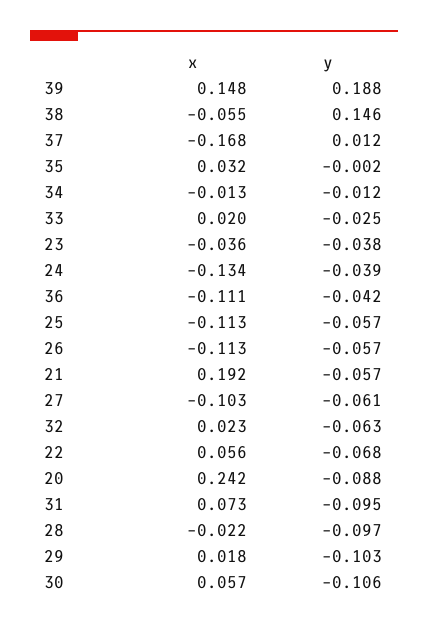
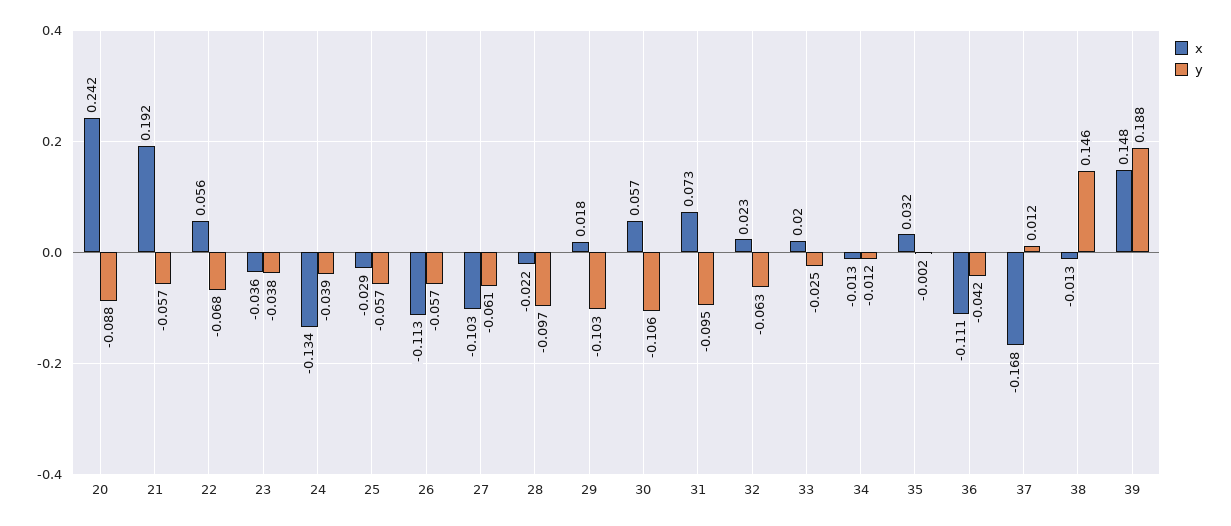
x, 38: -0.055 -> -0.013
x, 25: -0.113 -> -0.029

